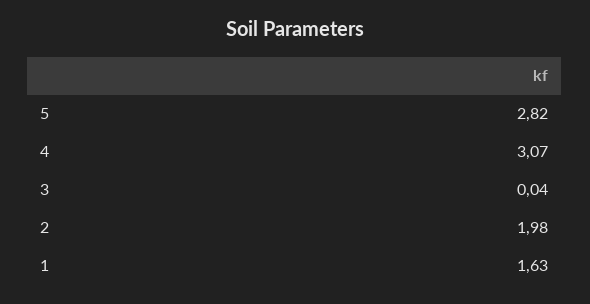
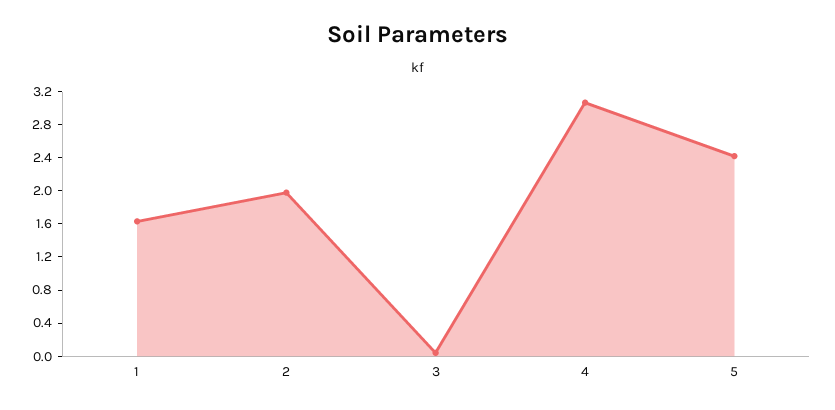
5: 2.82 -> 2.4

